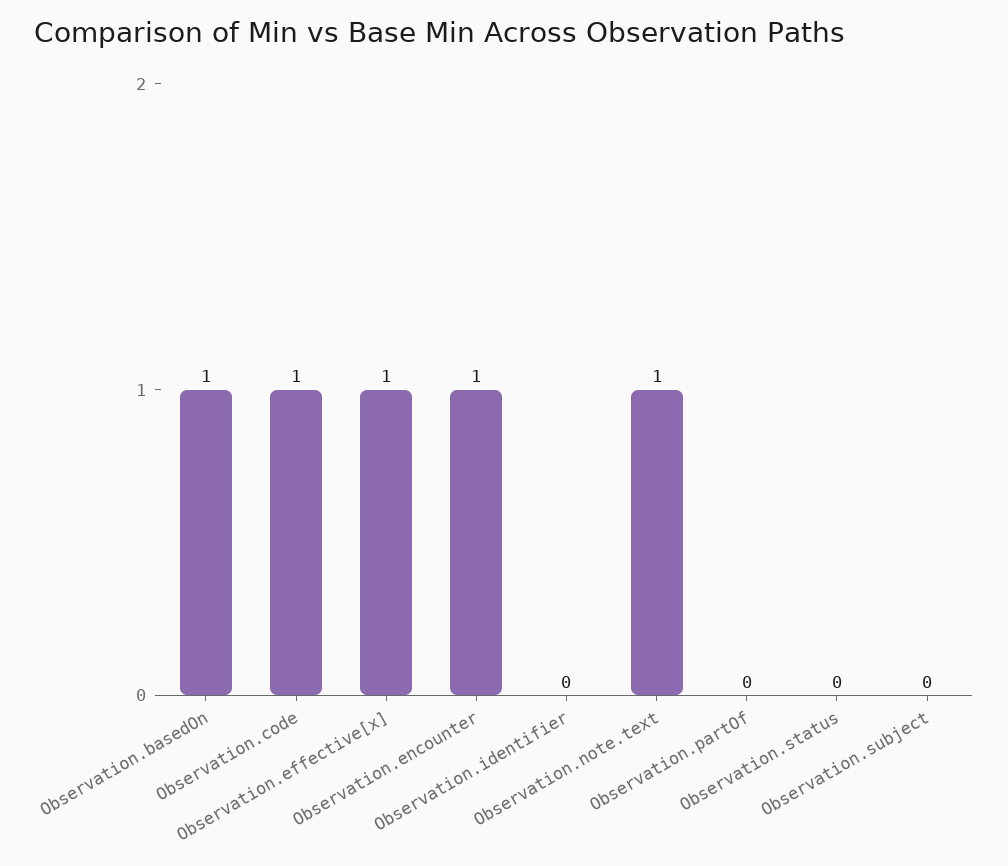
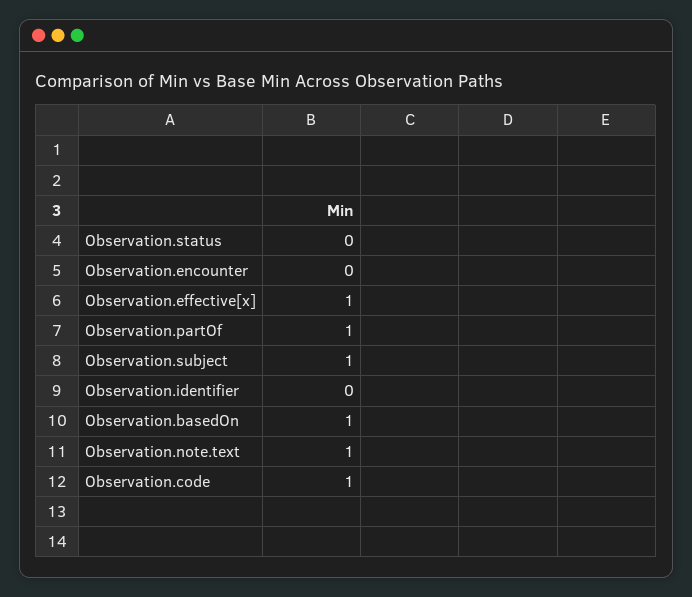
Observation.encounter: 1 -> 0
Observation.partOf: 0 -> 1
Observation.subject: 0 -> 1

